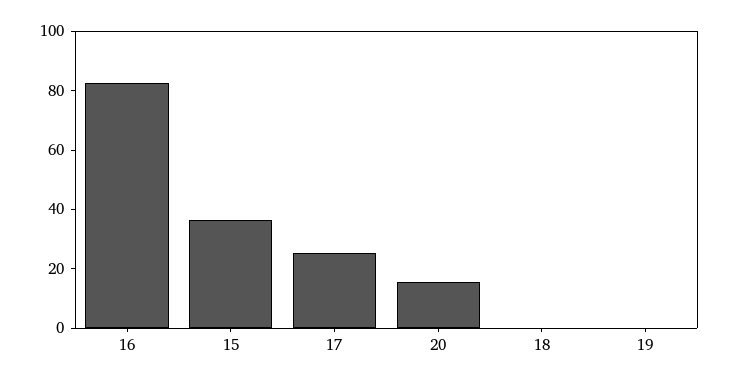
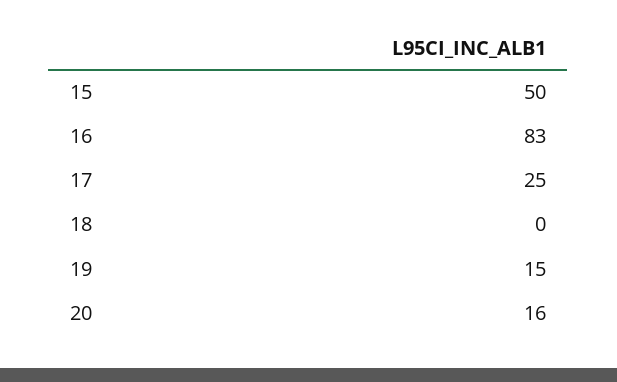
15: 35 -> 50
19: 0 -> 15

